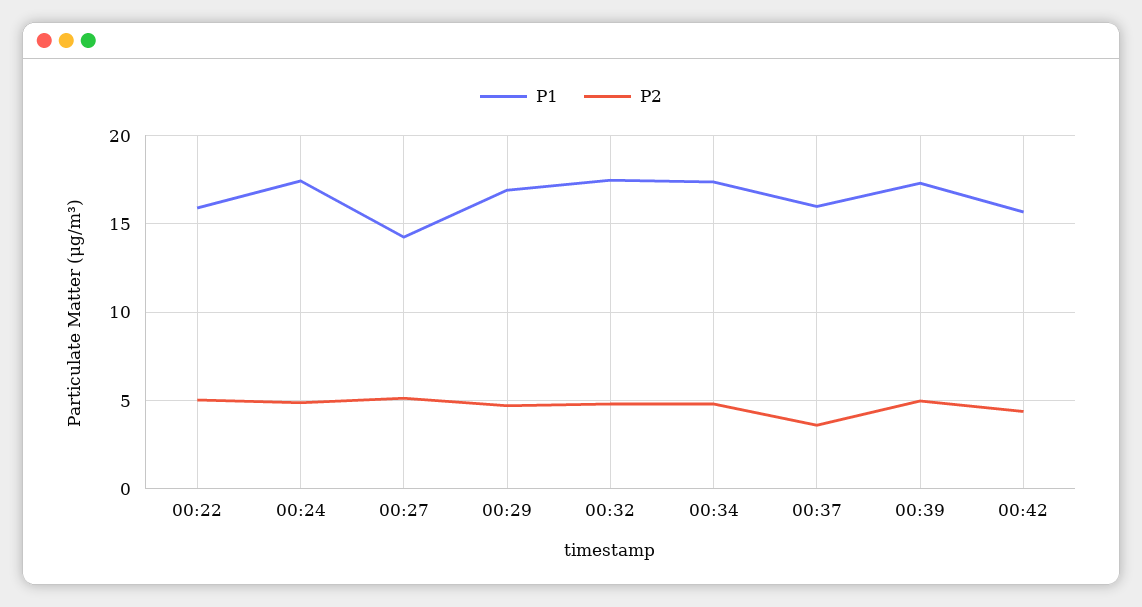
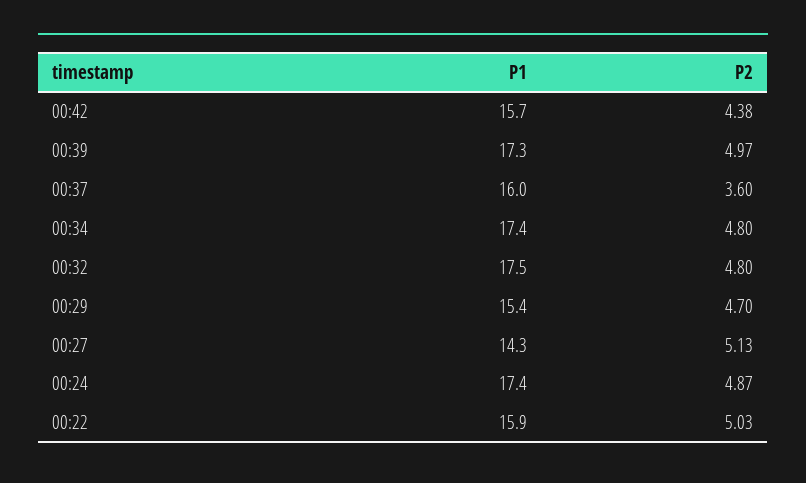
P1, 00:29: 17 -> 15.4

